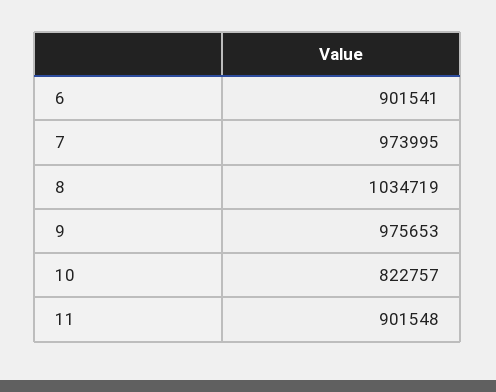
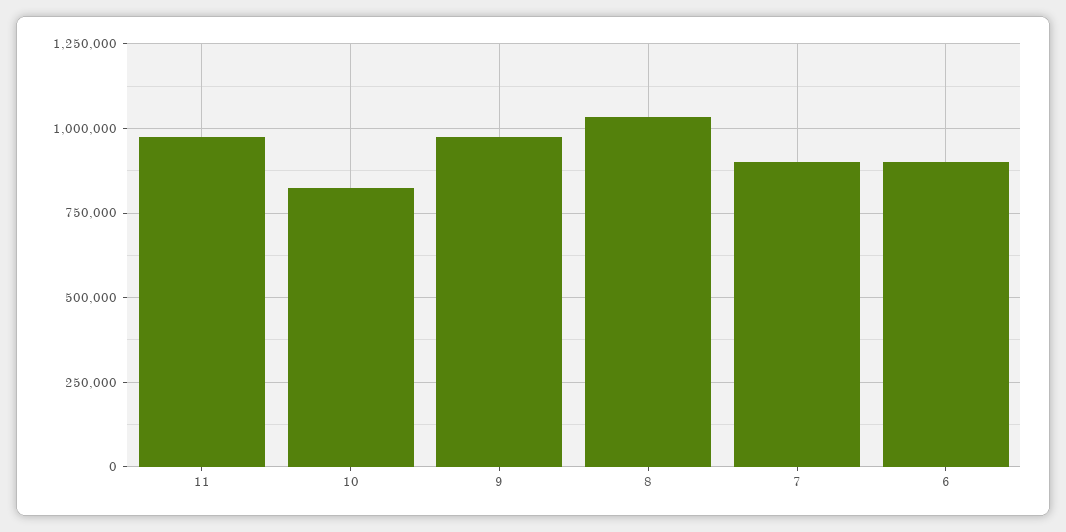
7: 973995 -> 900000
11: 901548 -> 975000

